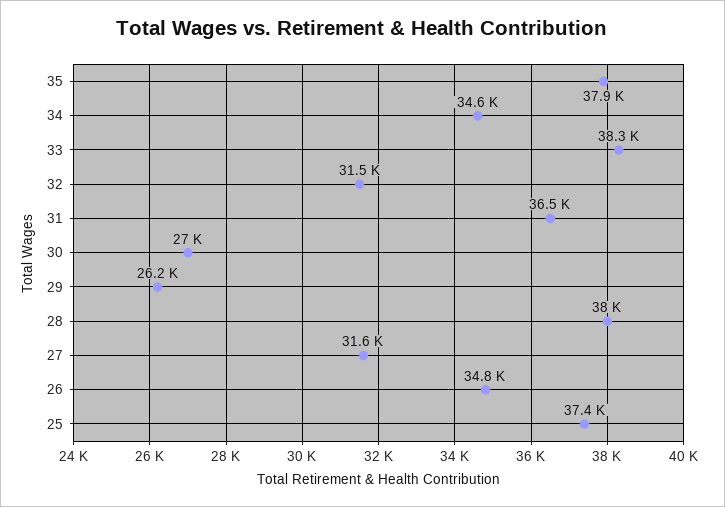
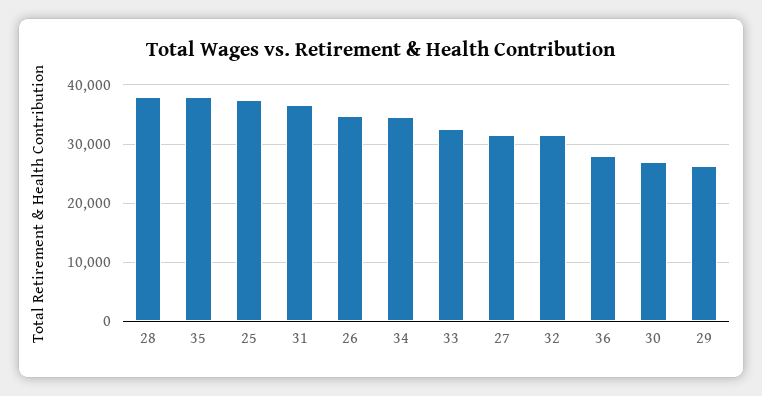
33: 38300 -> 32000
36: none -> 28000

